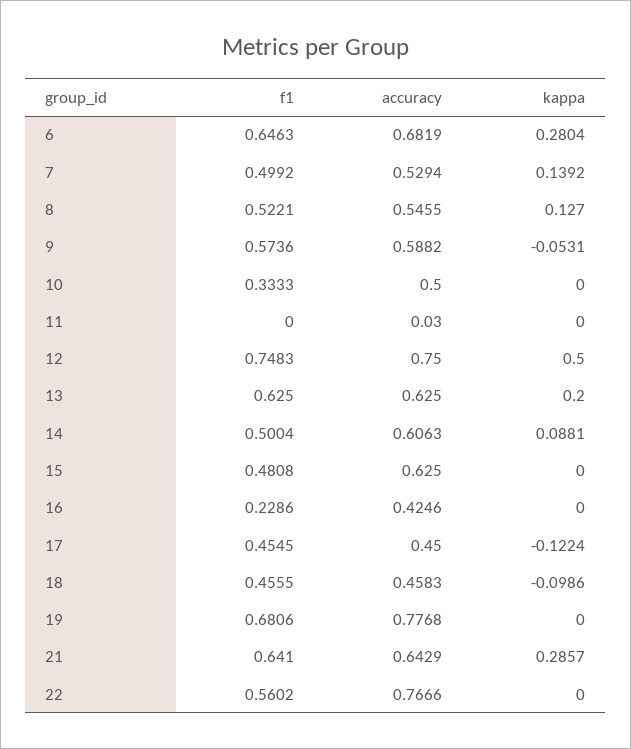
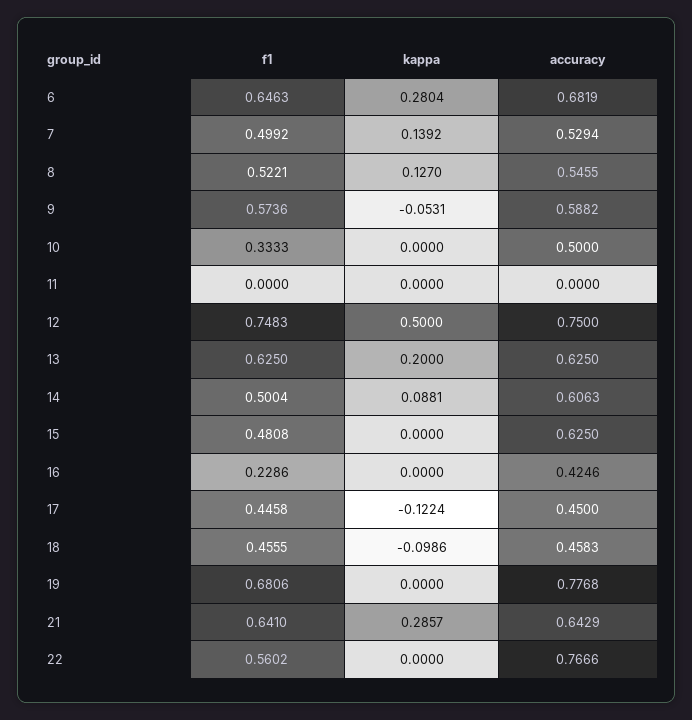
accuracy, 11: 0.03 -> 0
f1, 17: 0.4545 -> 0.4458

